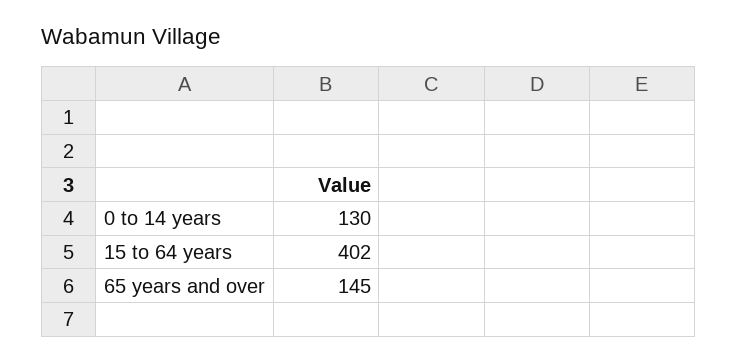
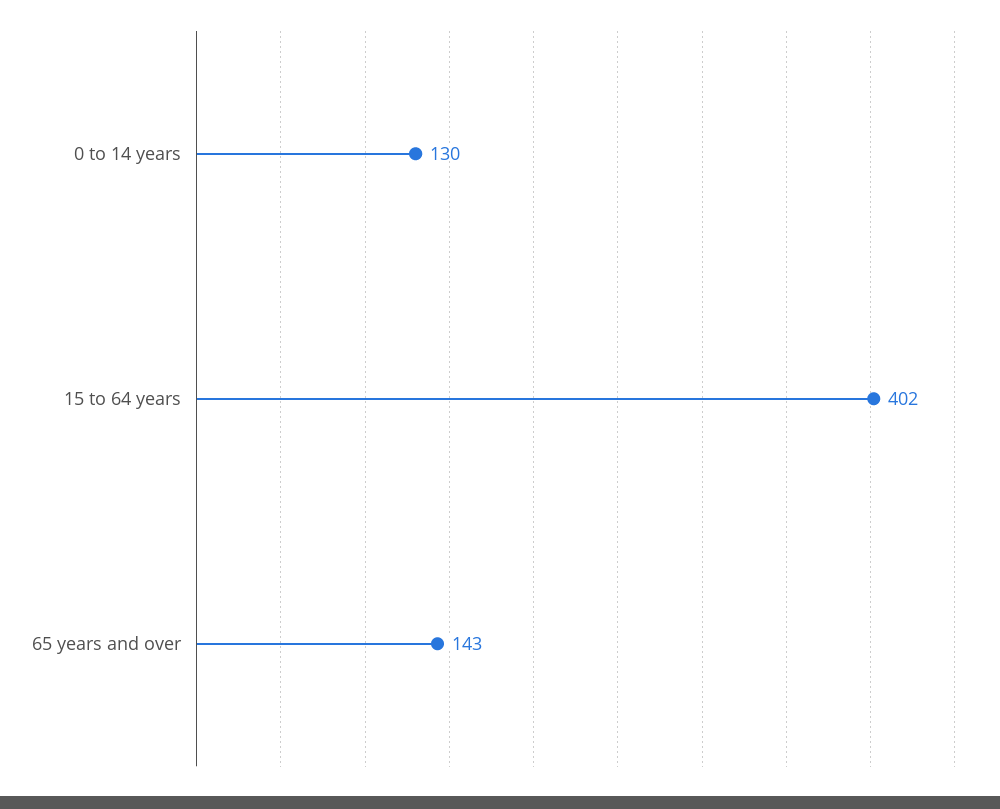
65 years and over: 145 -> 143

